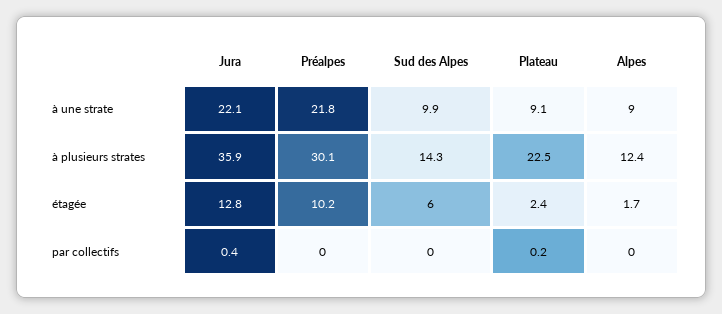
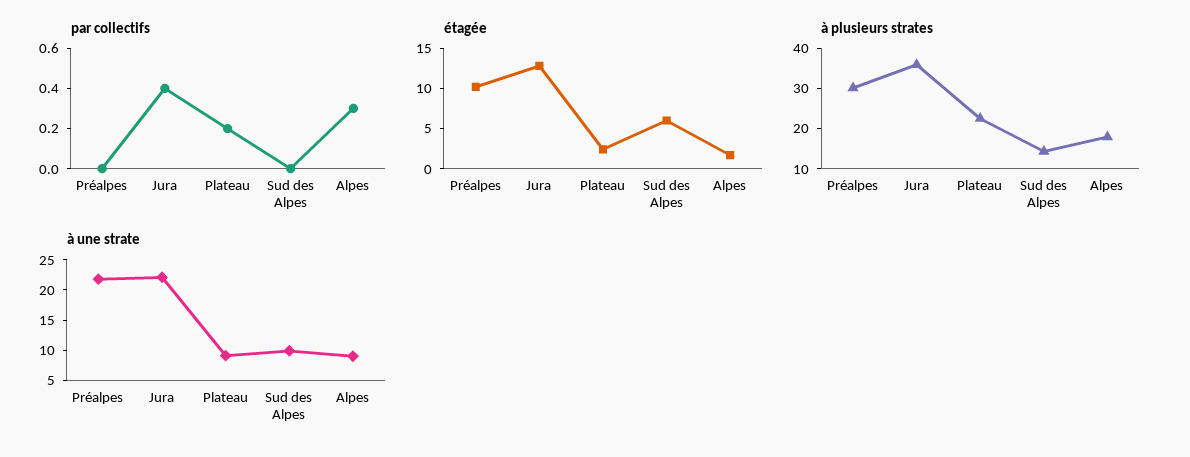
à plusieurs strates, Alpes: 12.4 -> 18
par collectifs, Alpes: 0 -> 0.3

